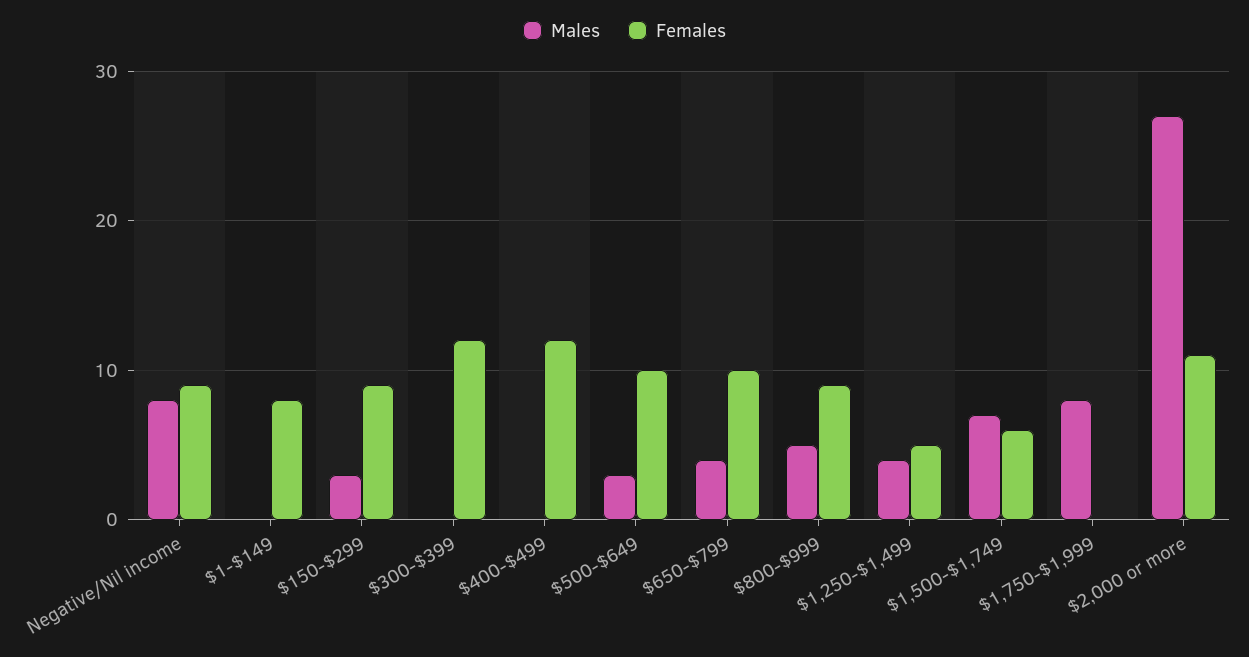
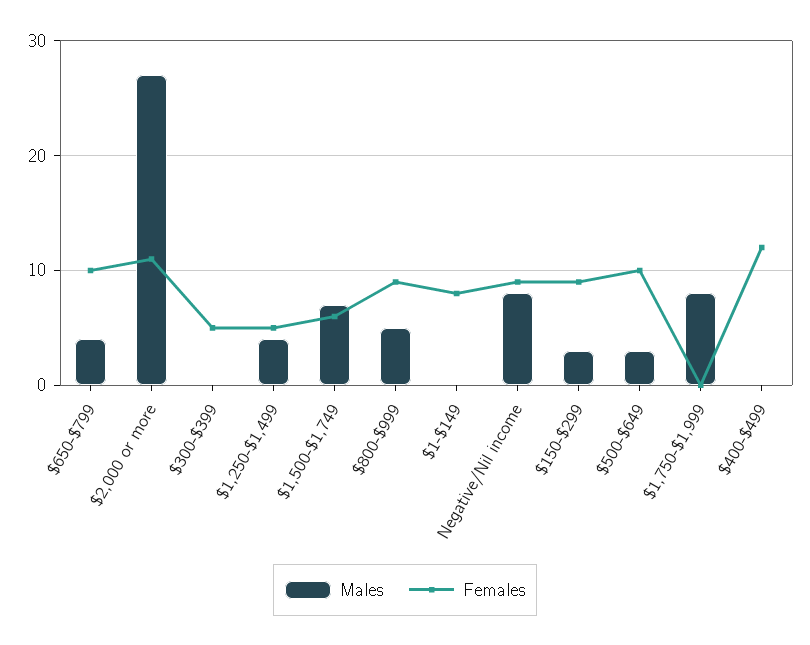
Females, $300-$399: 12 -> 5

